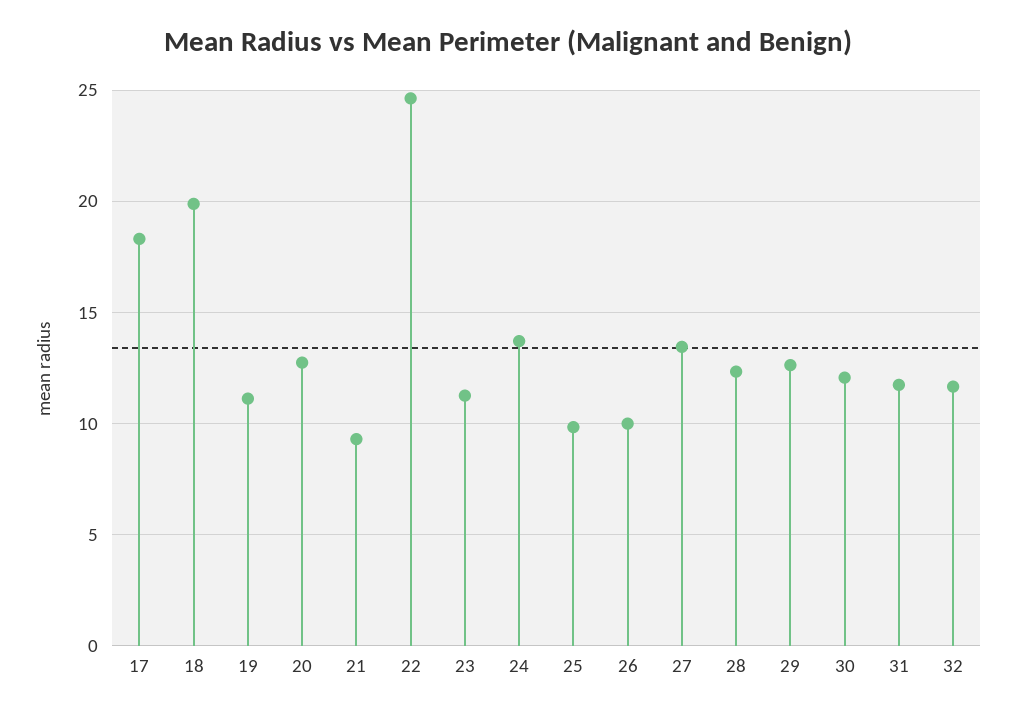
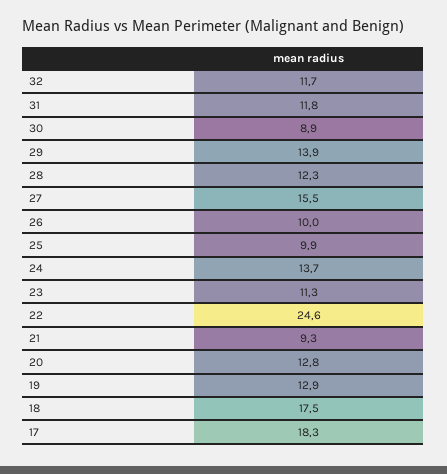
18: 20 -> 17.5
19: 11 -> 12.9
27: 13.5 -> 15.5
29: 12.5 -> 13.9
30: 12 -> 8.9

